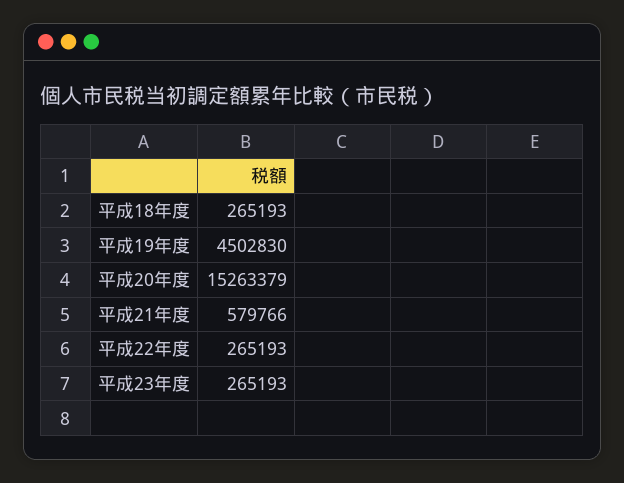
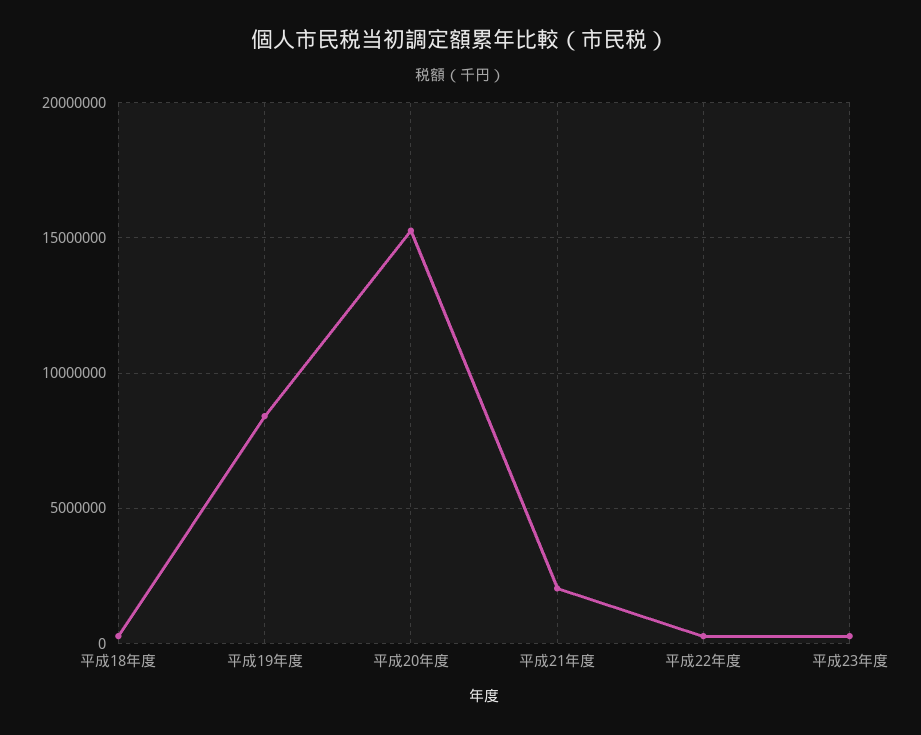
平成19年度: 4502830 -> 8500000
平成21年度: 579766 -> 2000000

